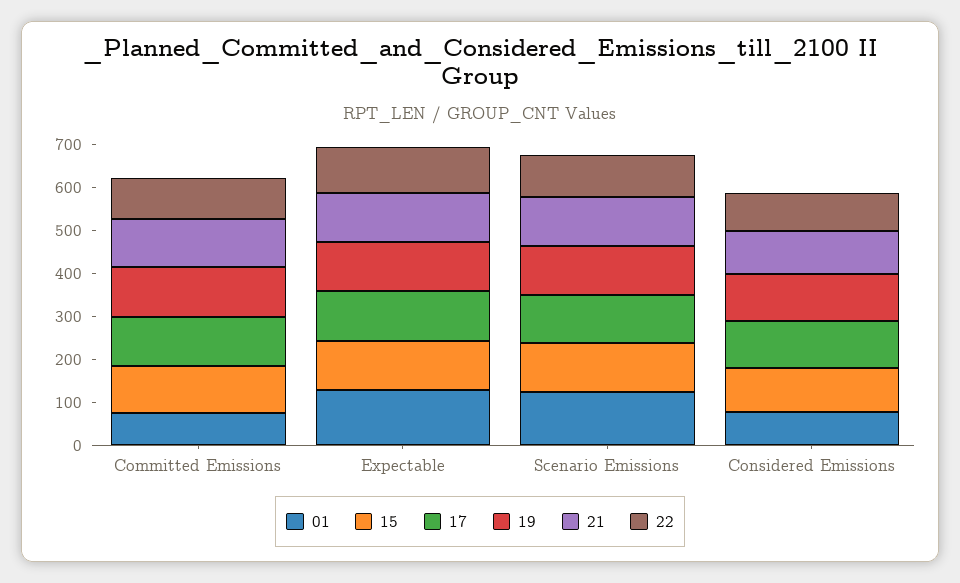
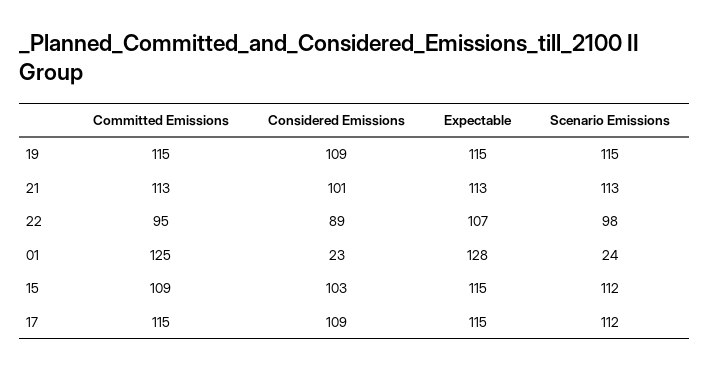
01, Committed Emissions: 80 -> 125
01, Scenario Emissions: 120 -> 24
01, Considered Emissions: 80 -> 23

